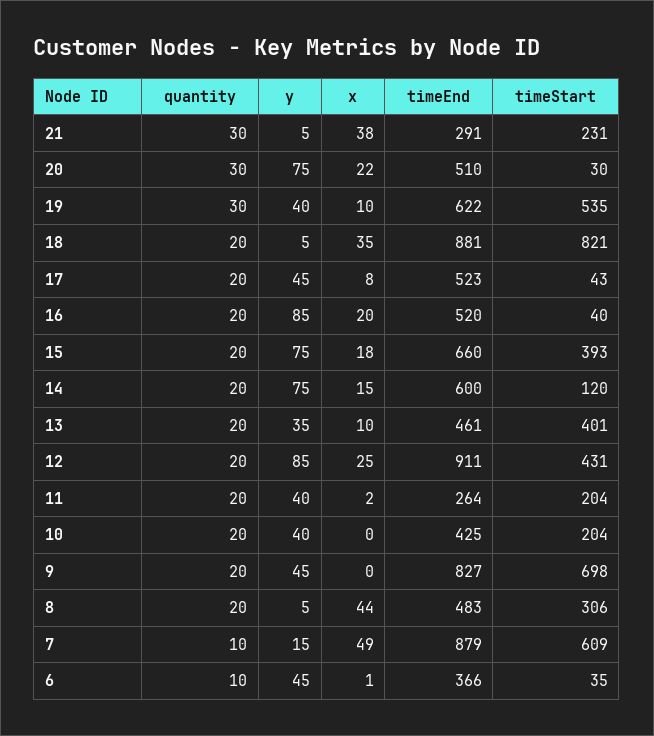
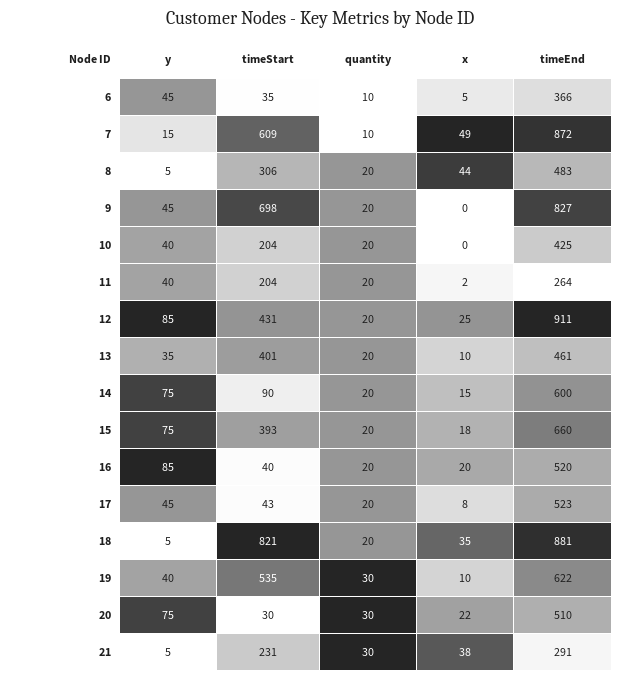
timeStart, 14: 120 -> 90
timeEnd, 7: 879 -> 872
x, 6: 1 -> 5

